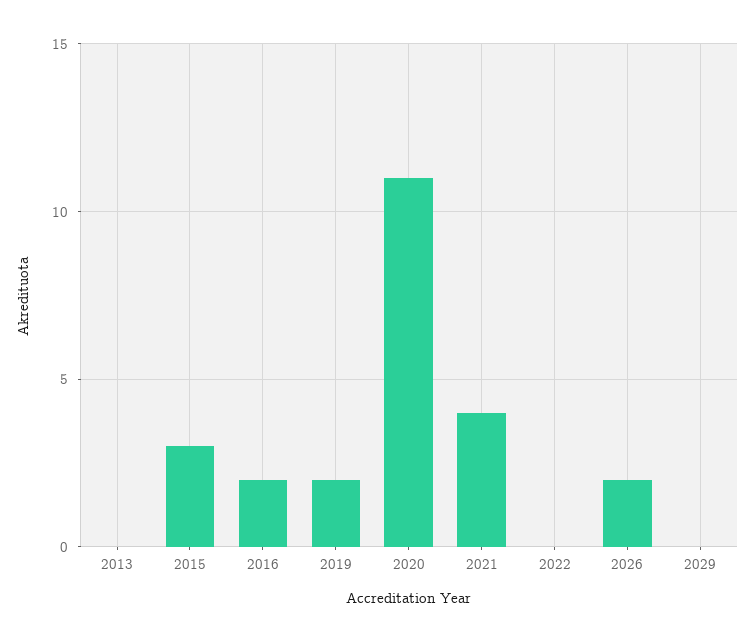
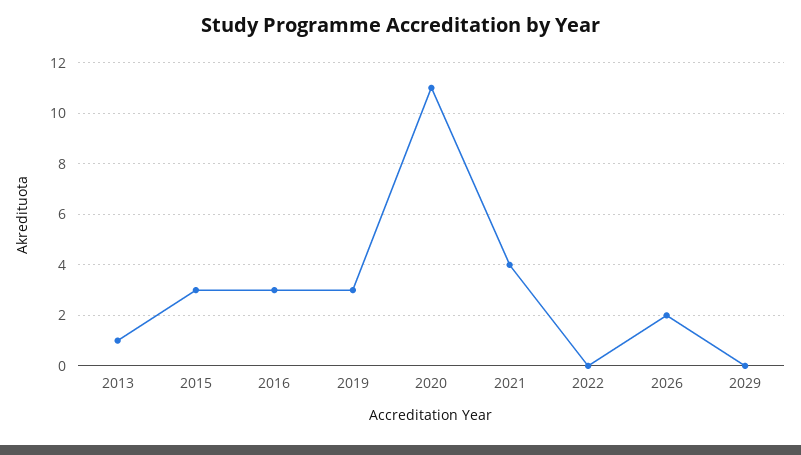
2013: 0 -> 1
2016: 2 -> 3
2019: 2 -> 3

